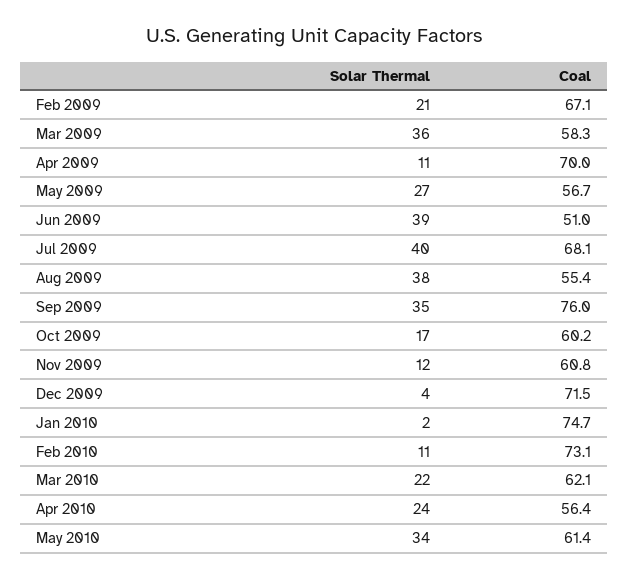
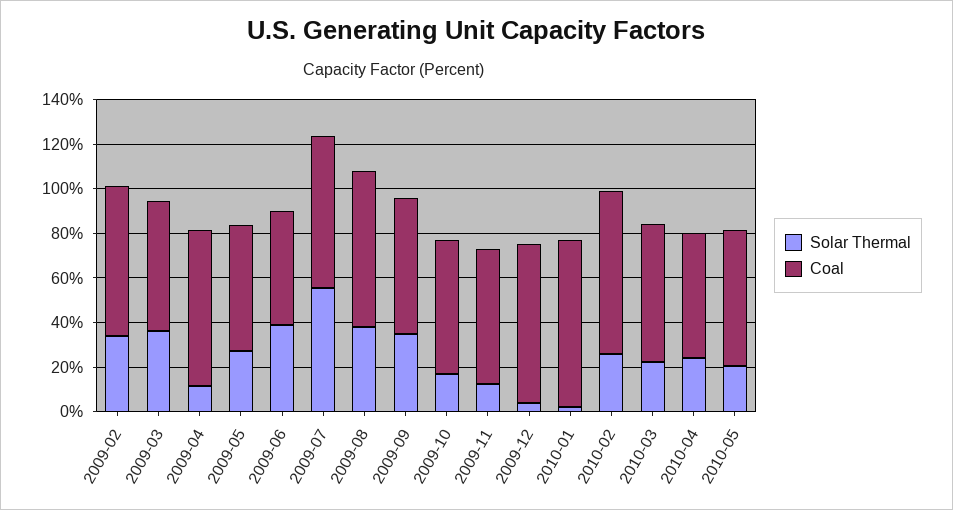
Solar Thermal, Feb 2009: 21 -> 35
Solar Thermal, Jul 2009: 40 -> 55
Coal, Aug 2009: 55.4 -> 70
Coal, Sep 2009: 76 -> 60
Solar Thermal, Feb 2010: 11 -> 25
Solar Thermal, May 2010: 34 -> 20

